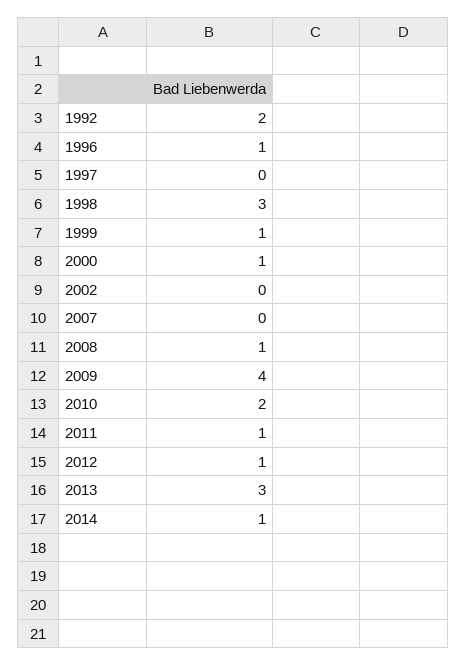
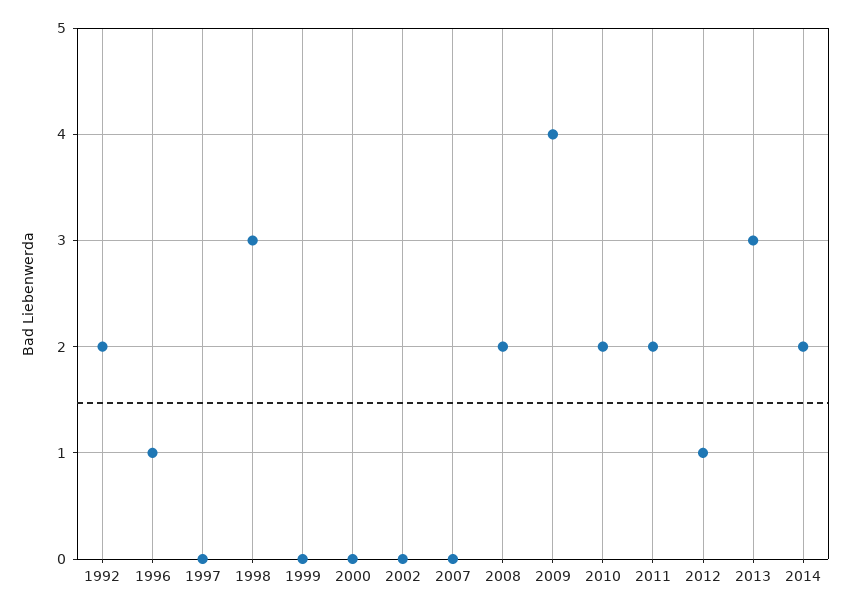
1999: 1 -> 0
2000: 1 -> 0
2008: 1 -> 2
2011: 1 -> 2
2014: 1 -> 2

